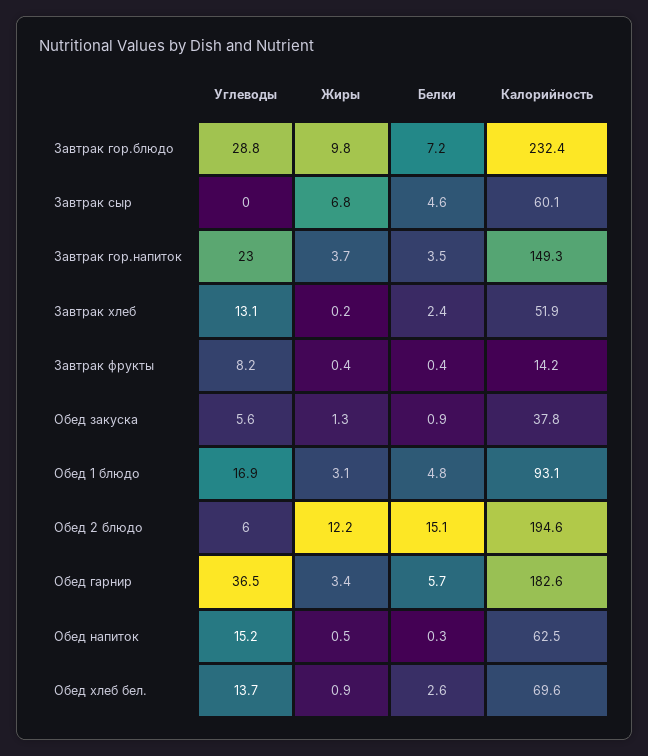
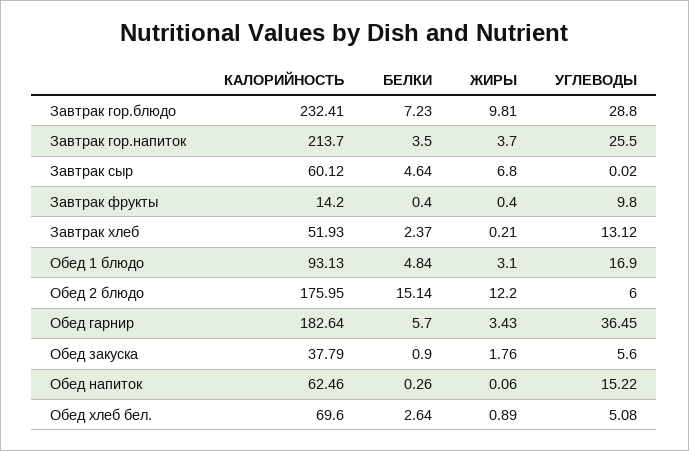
Углеводы, Завтрак гор.напиток: 23 -> 25.5
Калорийность, Завтрак гор.напиток: 149.3 -> 213.7
Углеводы, Завтрак фрукты: 8.2 -> 9.8
Жиры, Обед закуска: 1.3 -> 1.76
Калорийность, Обед 2 блюдо: 194.6 -> 175.95
Жиры, Обед напиток: 0.5 -> 0.06
Углеводы, Обед хлеб бел.: 13.7 -> 5.08

